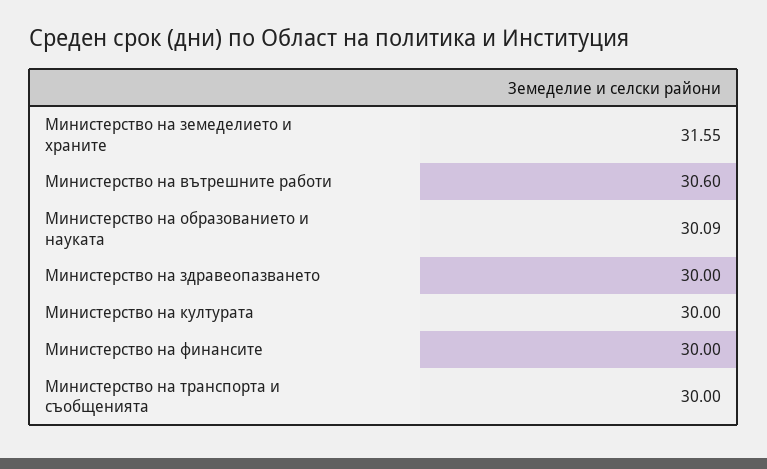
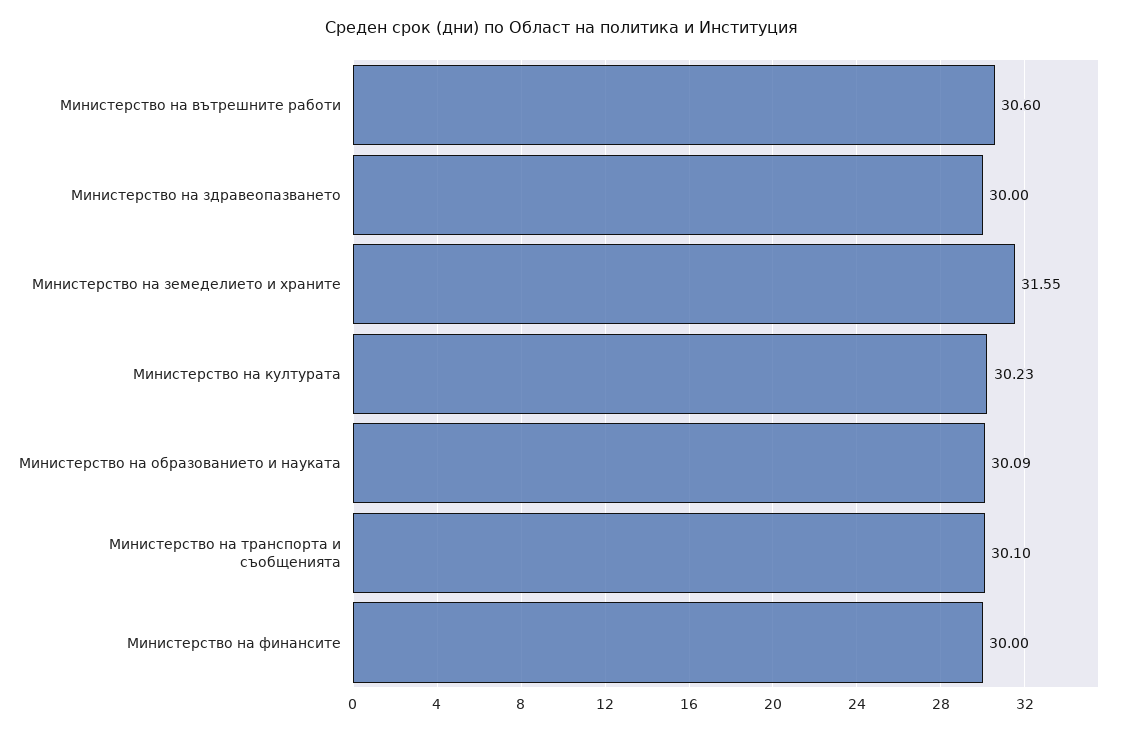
Министерство на културата: 30 -> 30.23
Министерство на транспорта и съобщенията: 30 -> 30.1

